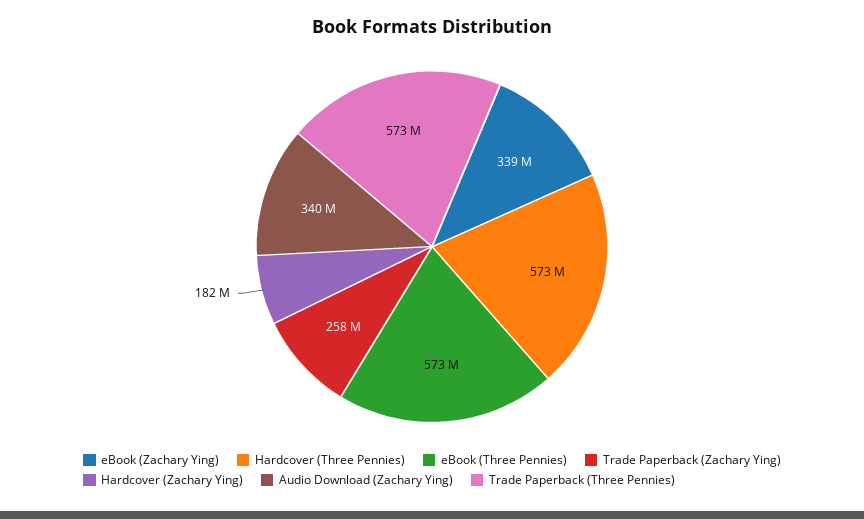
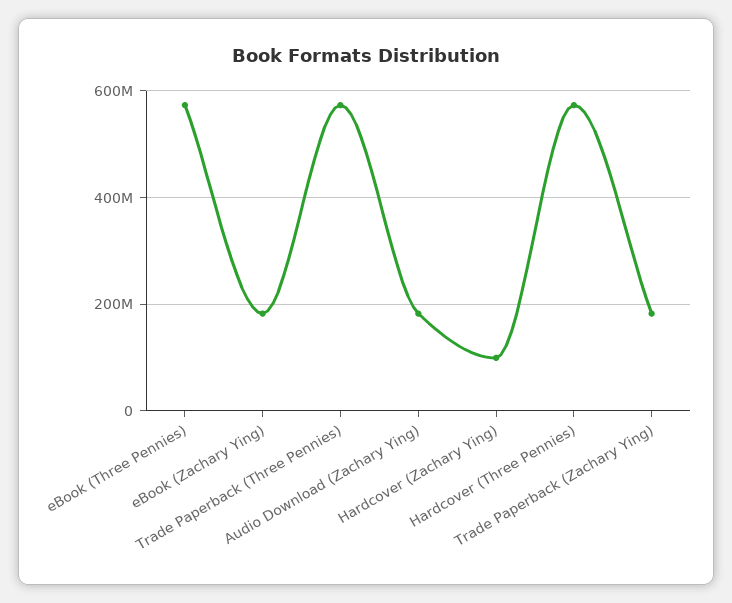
eBook (Zachary Ying): 339000000 -> 180000000
Trade Paperback (Zachary Ying): 258000000 -> 180000000
Hardcover (Zachary Ying): 182000000 -> 100000000
Audio Download (Zachary Ying): 340000000 -> 180000000

